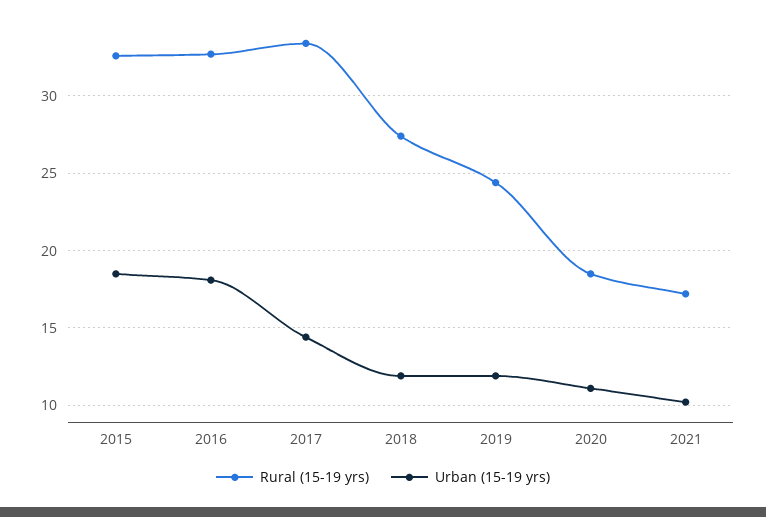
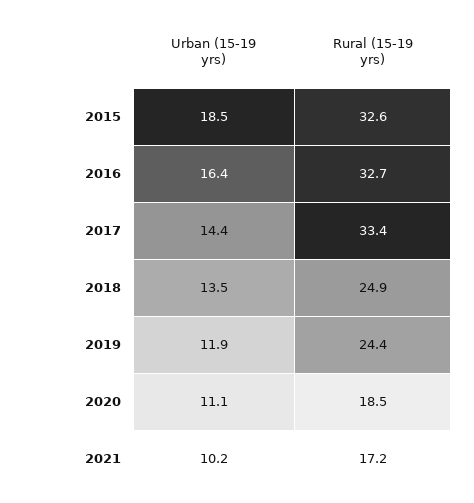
Urban (15-19 yrs), 2016: 18 -> 16.4
Rural (15-19 yrs), 2018: 27.5 -> 24.9
Urban (15-19 yrs), 2018: 12 -> 13.5

